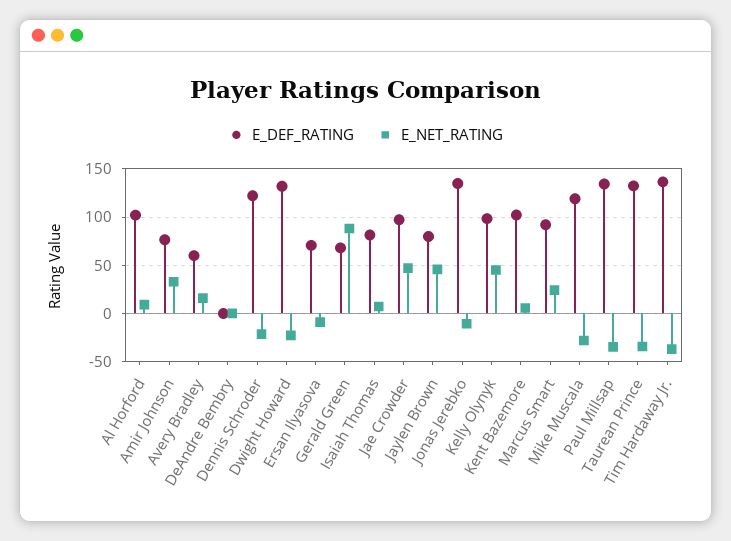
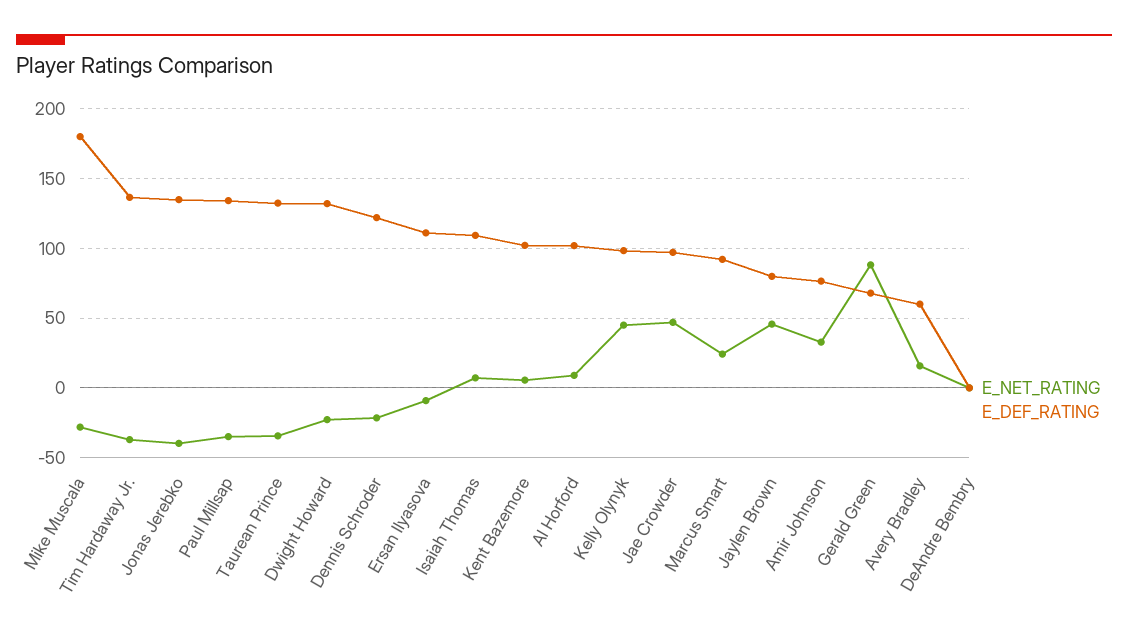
E_DEF_RATING, Ersan Ilyasova: 70 -> 110
E_DEF_RATING, Isaiah Thomas: 80 -> 110
E_NET_RATING, Jonas Jerebko: -10 -> -40
E_DEF_RATING, Mike Muscala: 120 -> 180

